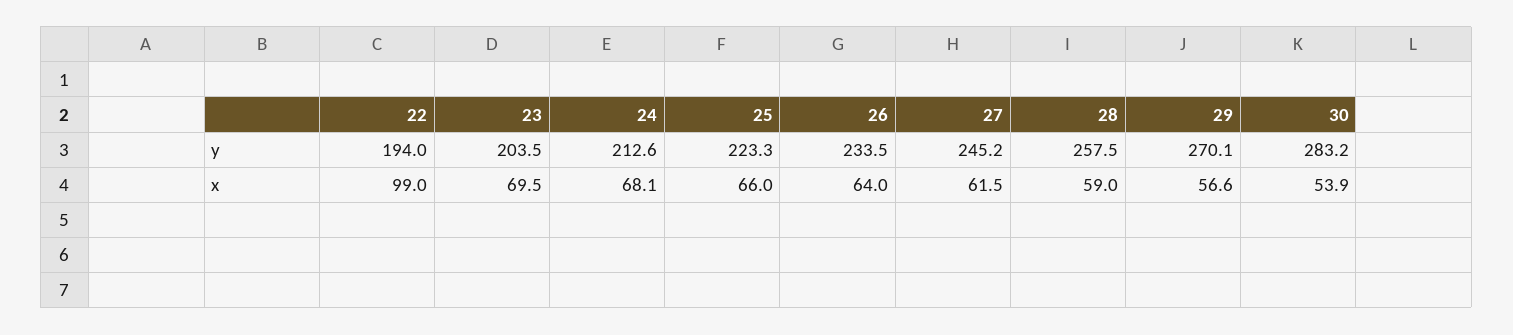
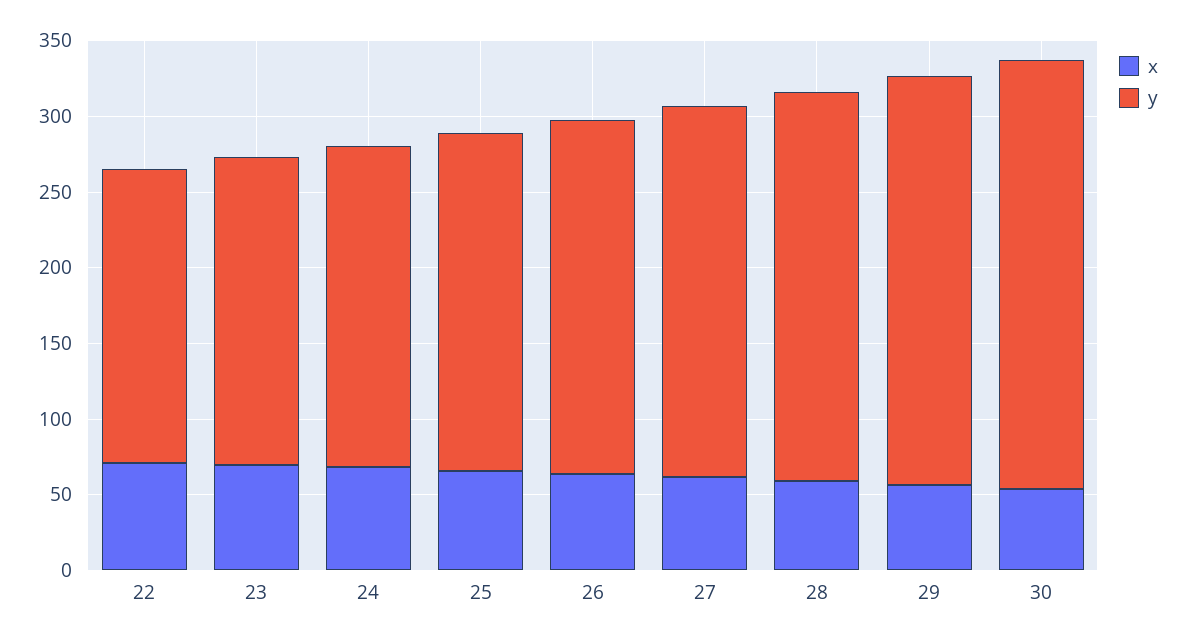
x, 22: 99 -> 70

